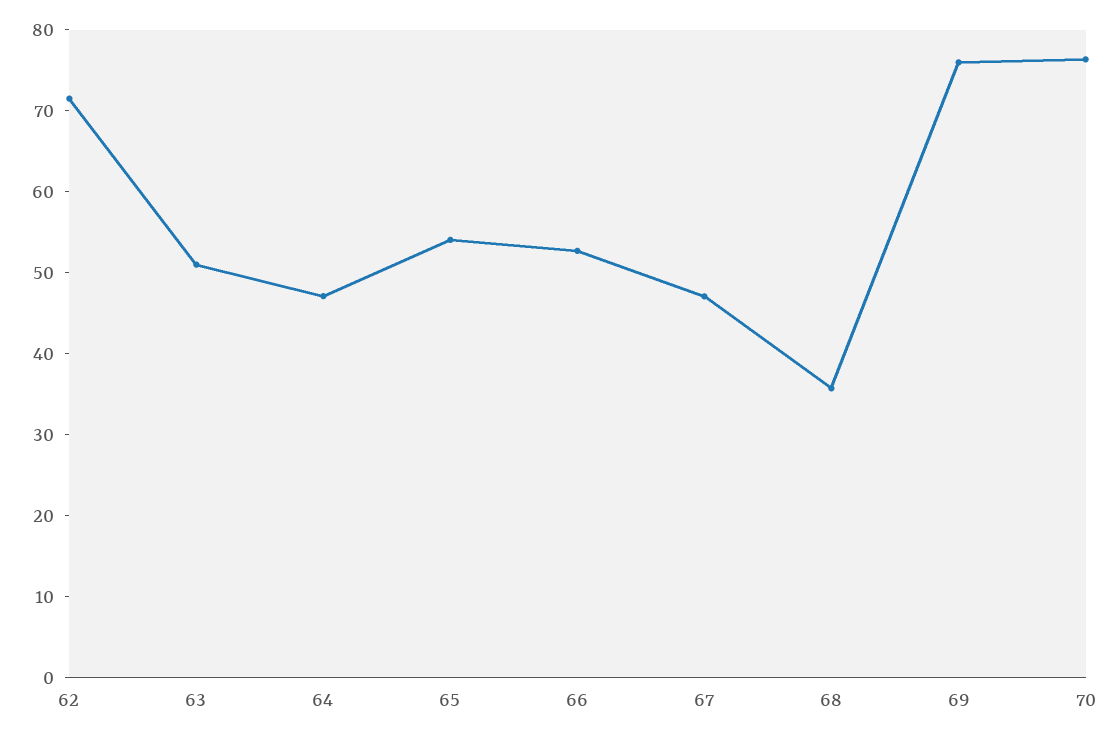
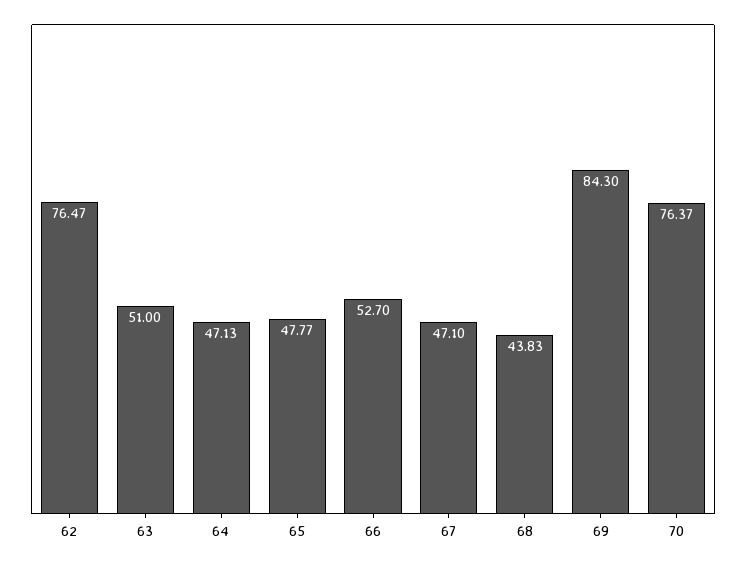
62: 72 -> 76.47
65: 54 -> 47.77
68: 36 -> 43.83
69: 76 -> 84.3

